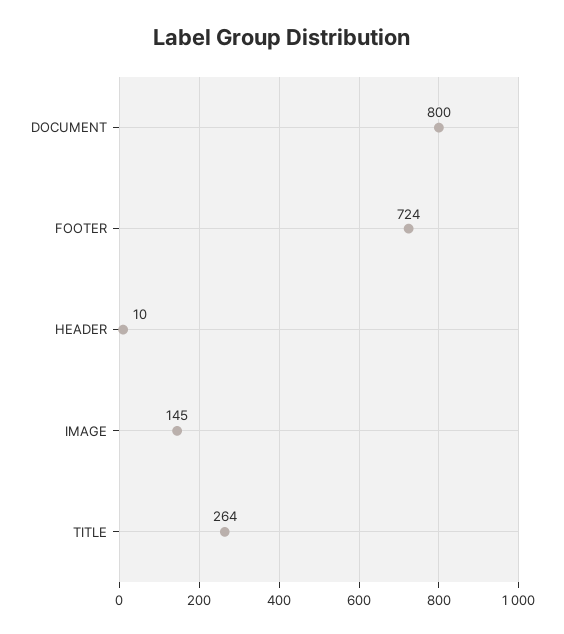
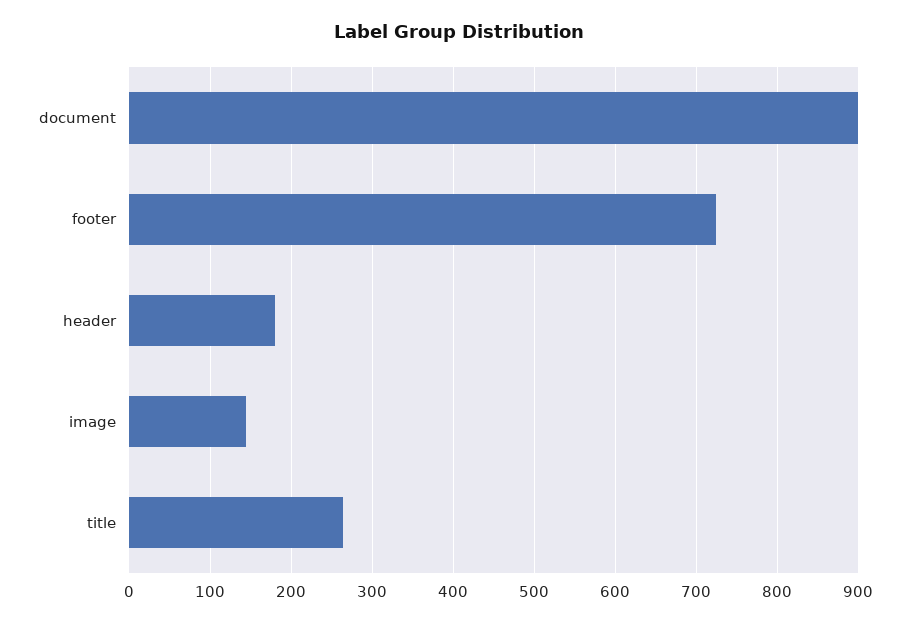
DOCUMENT: 800 -> 900
HEADER: 10 -> 180

